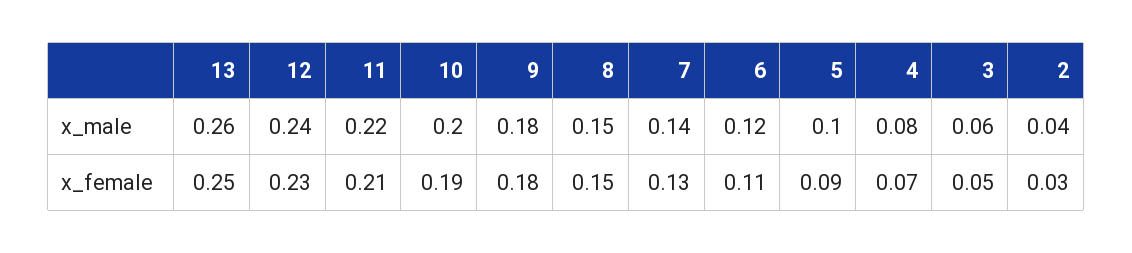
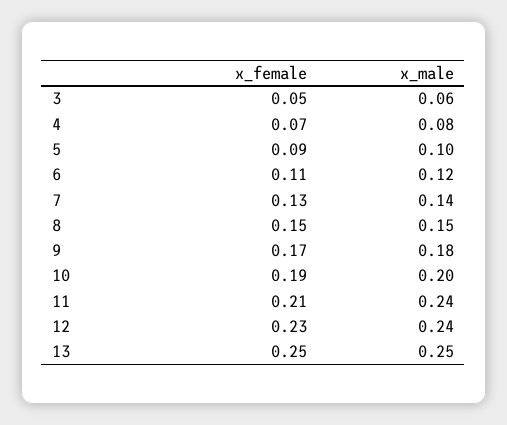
13, x_male: 0.26 -> 0.25
11, x_male: 0.22 -> 0.24
2, x_male: 0.04 -> none
9, x_female: 0.18 -> 0.17
2, x_female: 0.03 -> none

